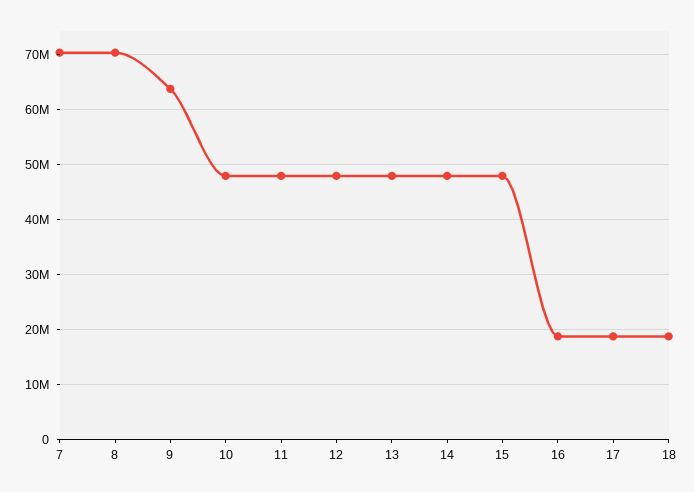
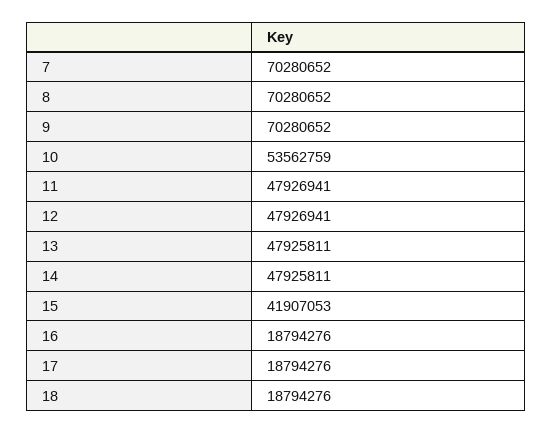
9: 64000000 -> 70280652
10: 48000000 -> 53562759
15: 48000000 -> 41907053

